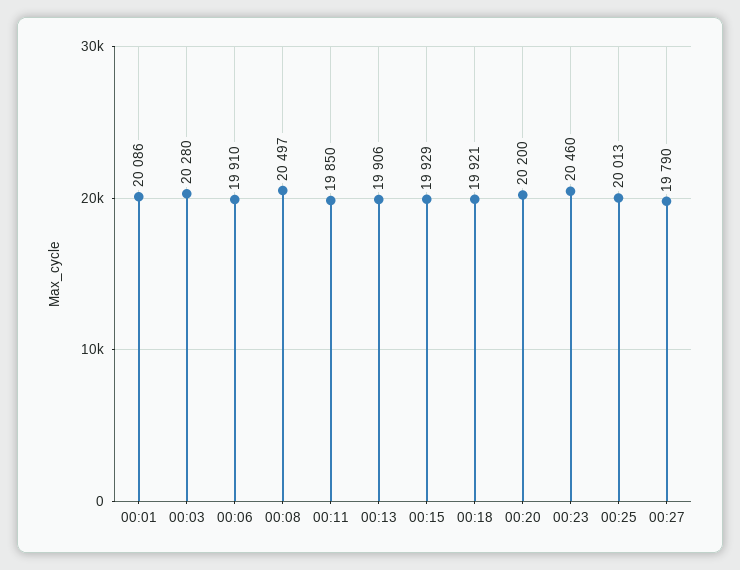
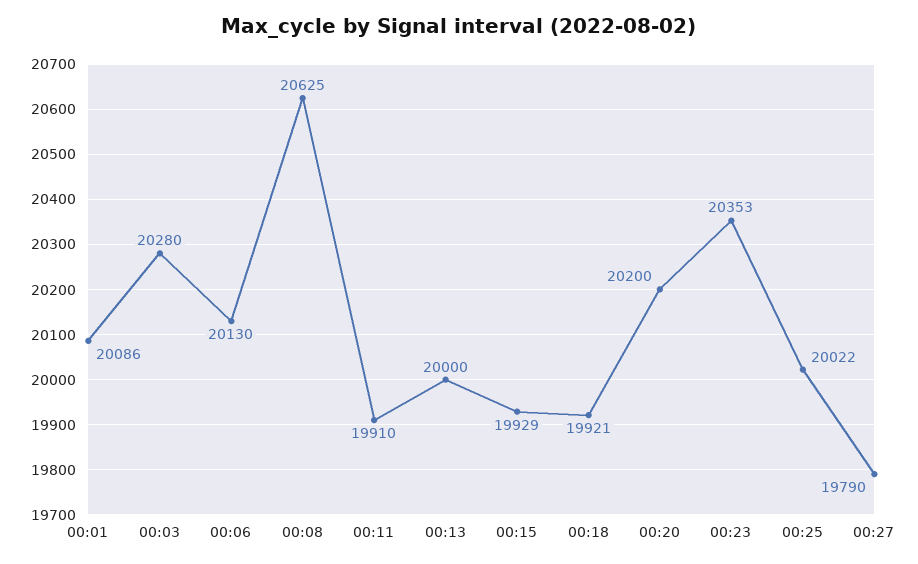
00:06: 19910 -> 20130
00:08: 20497 -> 20625
00:11: 19850 -> 19910
00:13: 19906 -> 20000
00:23: 20460 -> 20353
00:25: 20013 -> 20022

